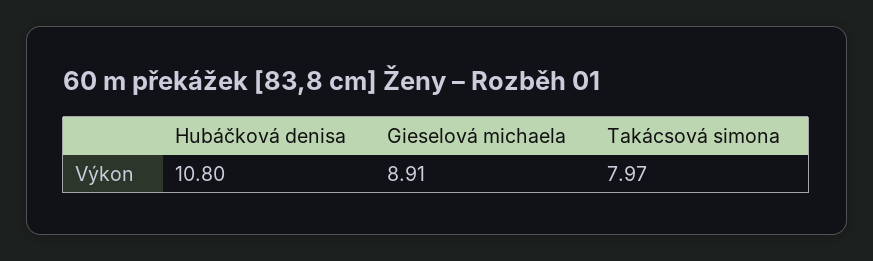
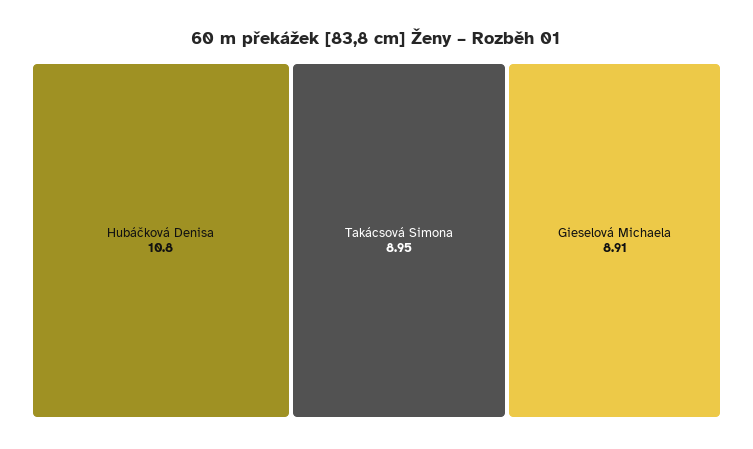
Takácsová simona: 7.97 -> 8.95

